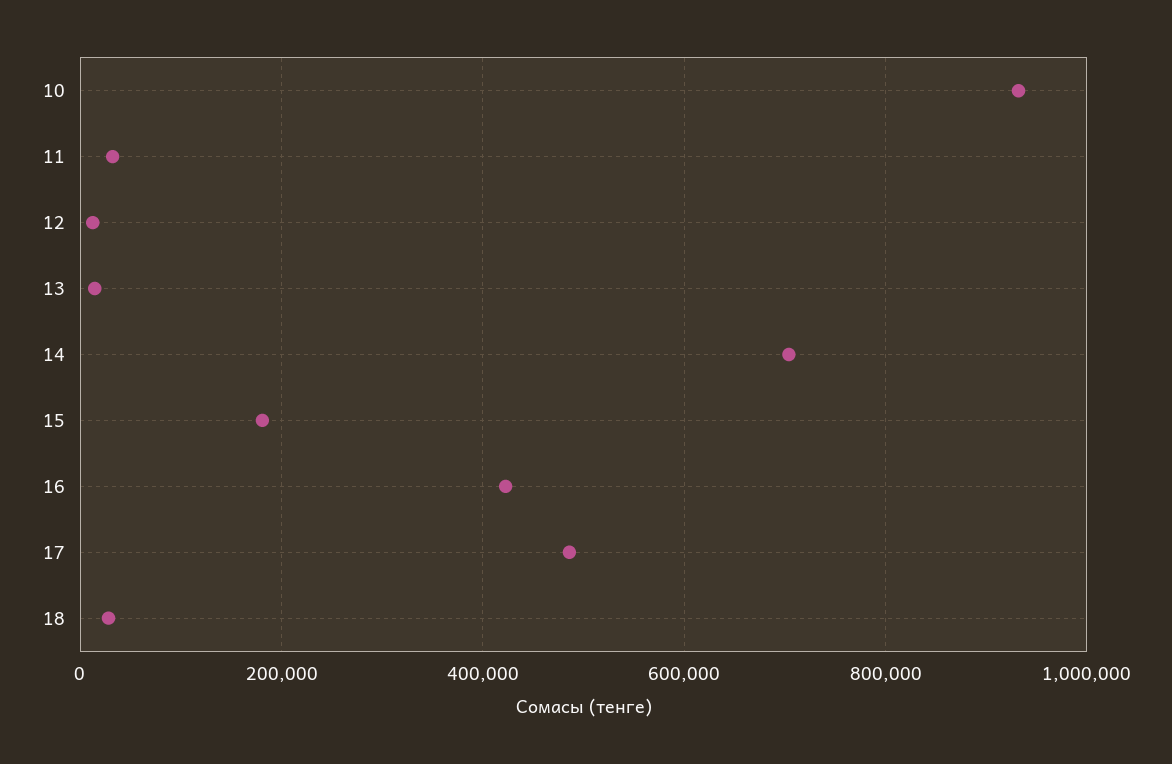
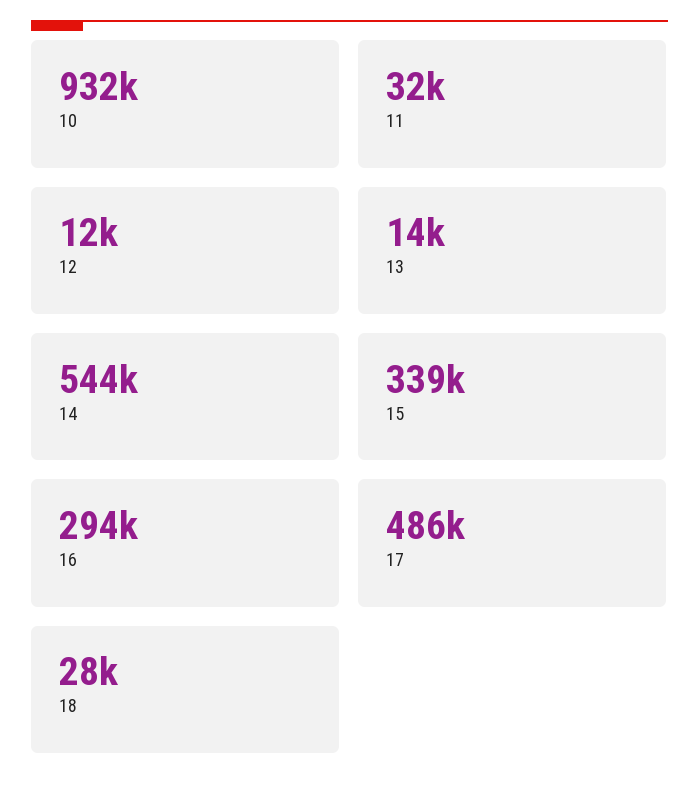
14: 700000 -> 544000
15: 180000 -> 339000
16: 420000 -> 294000

